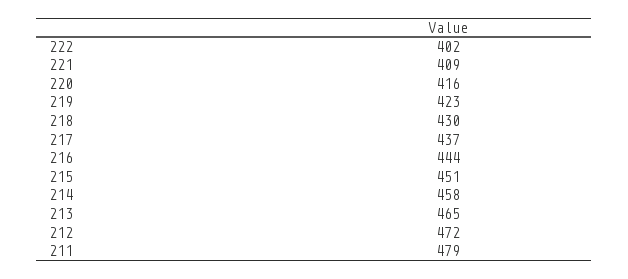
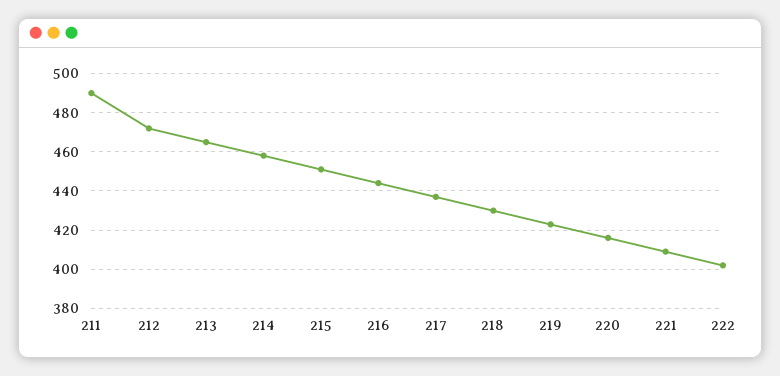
211: 479 -> 490

